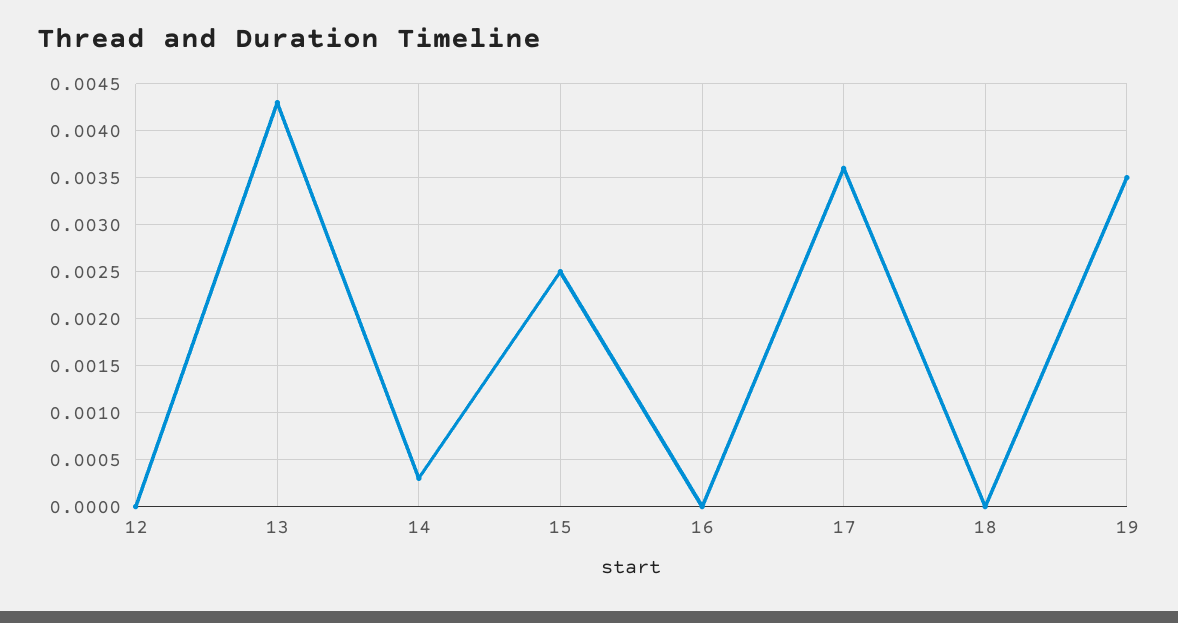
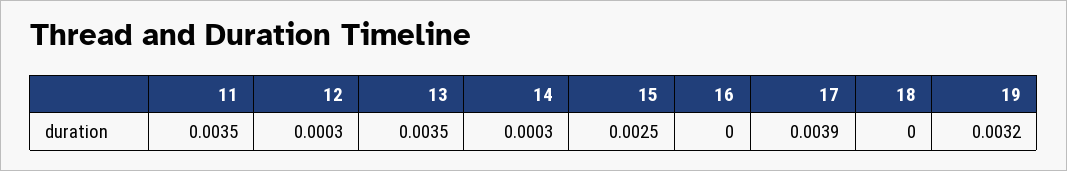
12: 0 -> 0.0003
13: 0.0043 -> 0.0035
17: 0.0036 -> 0.0039
19: 0.0035 -> 0.0032
11: none -> 0.0035

